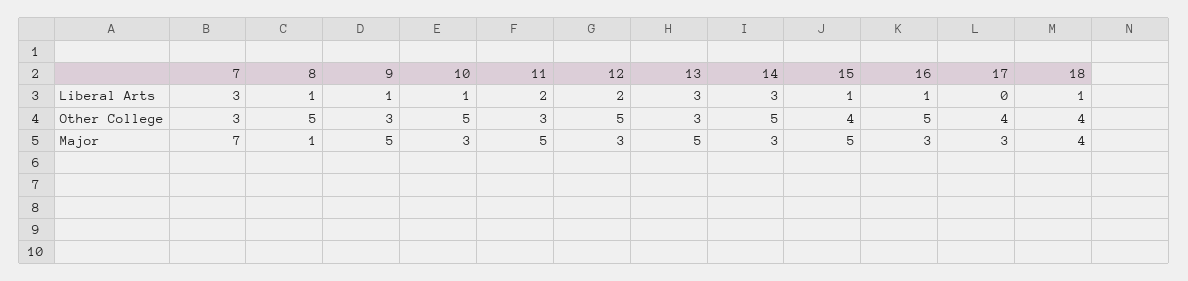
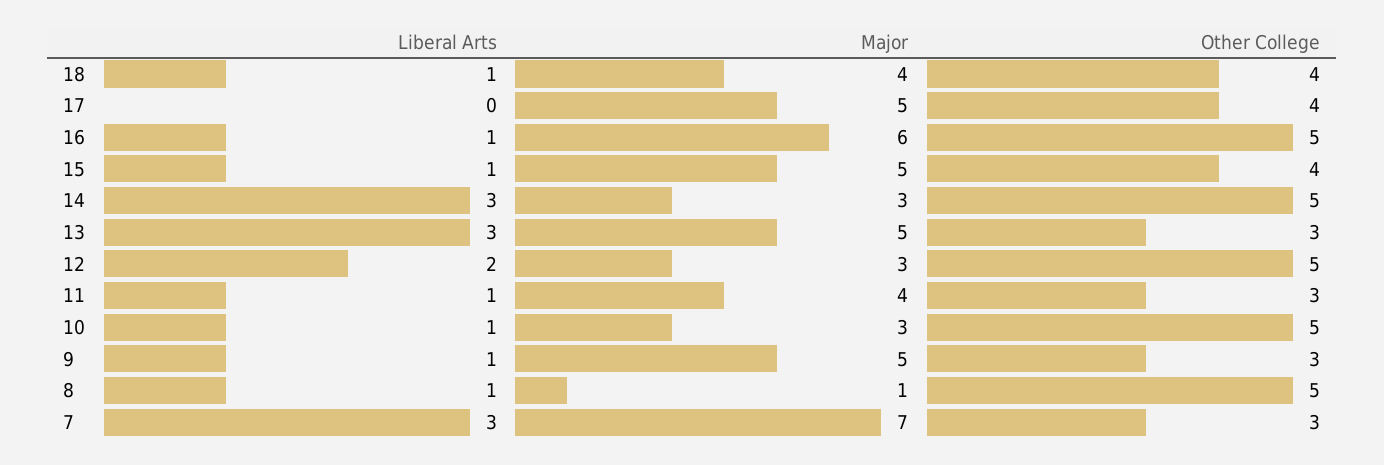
11, Liberal Arts: 2 -> 1
11, Major: 5 -> 4
16, Major: 3 -> 6
17, Major: 3 -> 5

